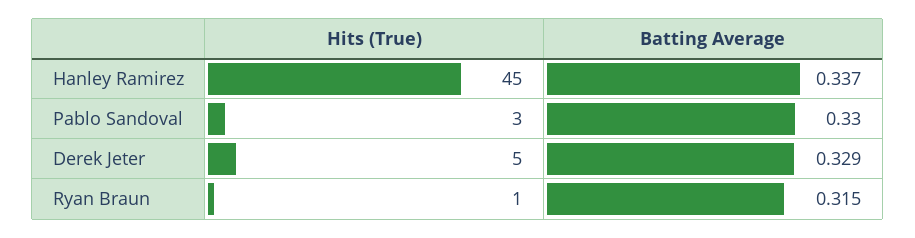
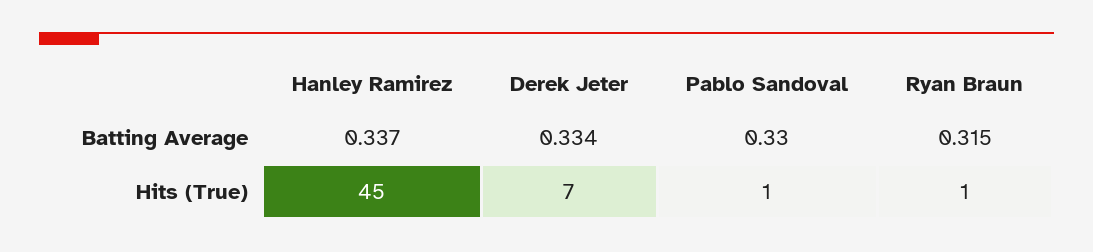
Hits (True), Pablo Sandoval: 3 -> 1
Hits (True), Derek Jeter: 5 -> 7
Batting Average, Derek Jeter: 0.329 -> 0.334

